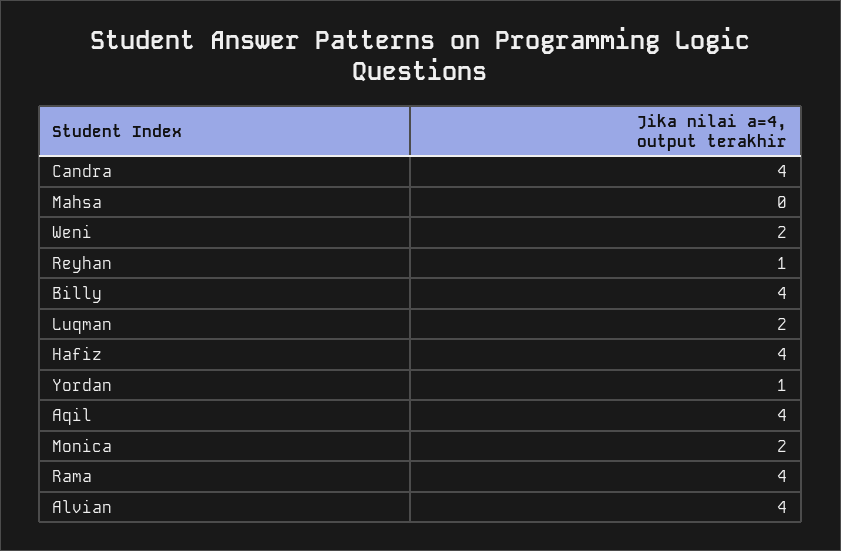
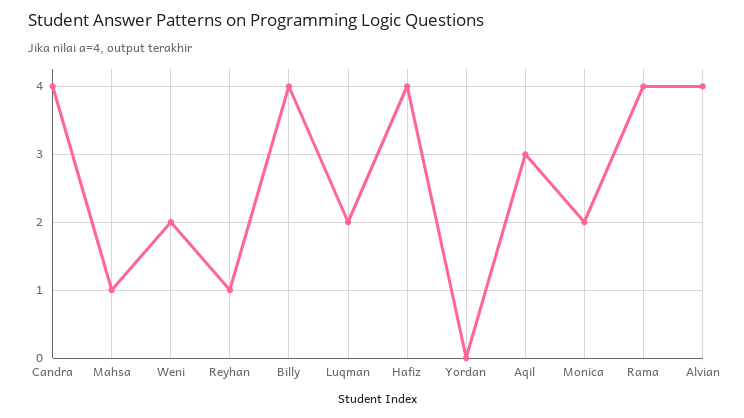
Mahsa: 0 -> 1
Yordan: 1 -> 0
Aqil: 4 -> 3

